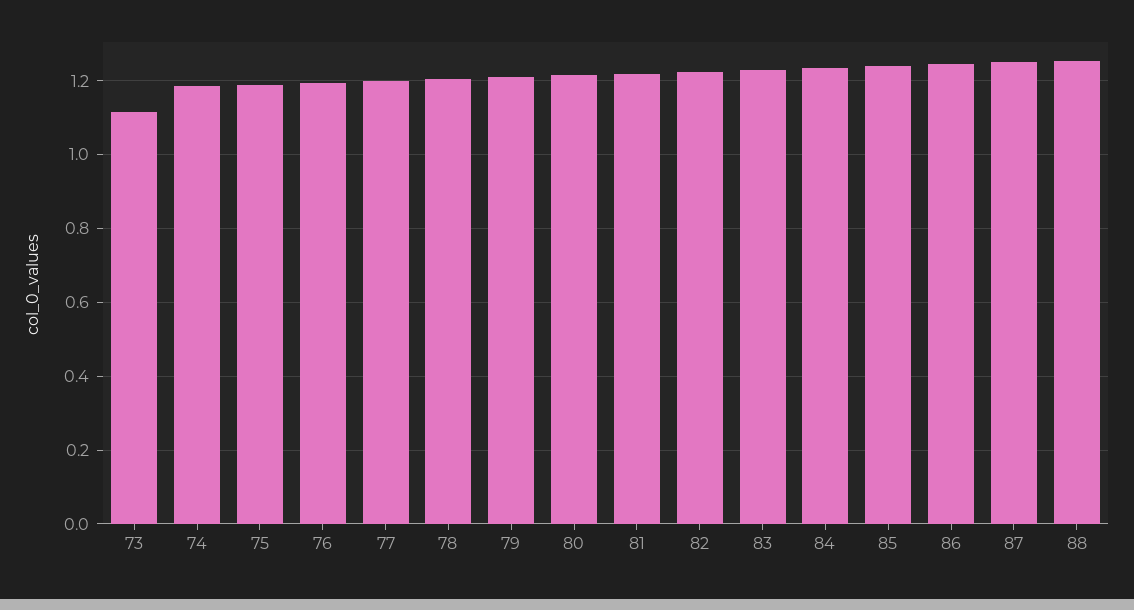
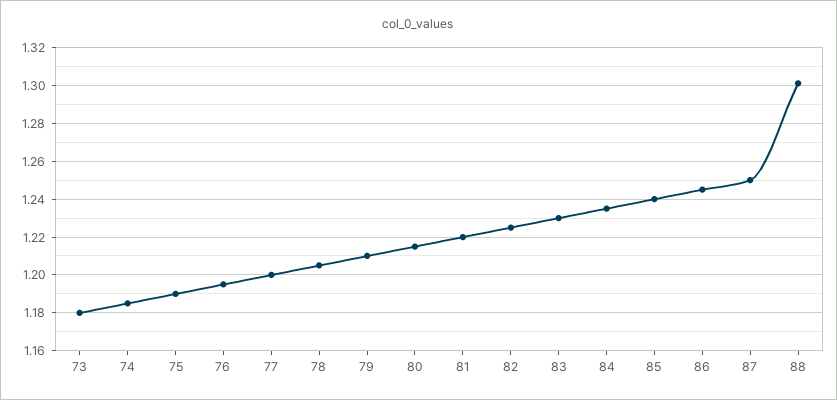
73: 1.12 -> 1.18
88: 1.26 -> 1.3

